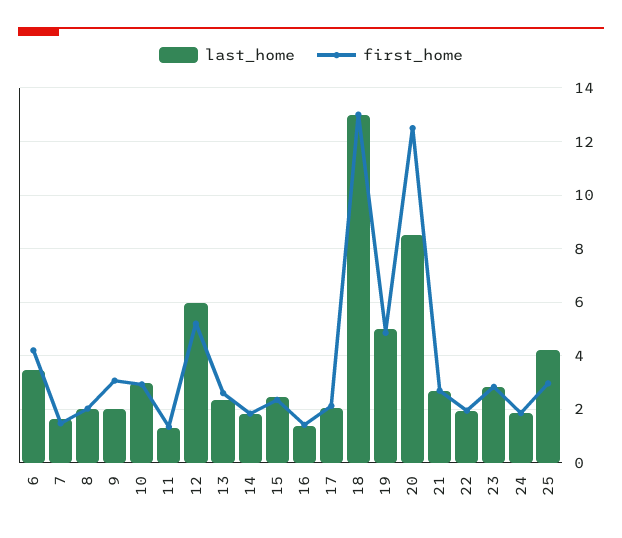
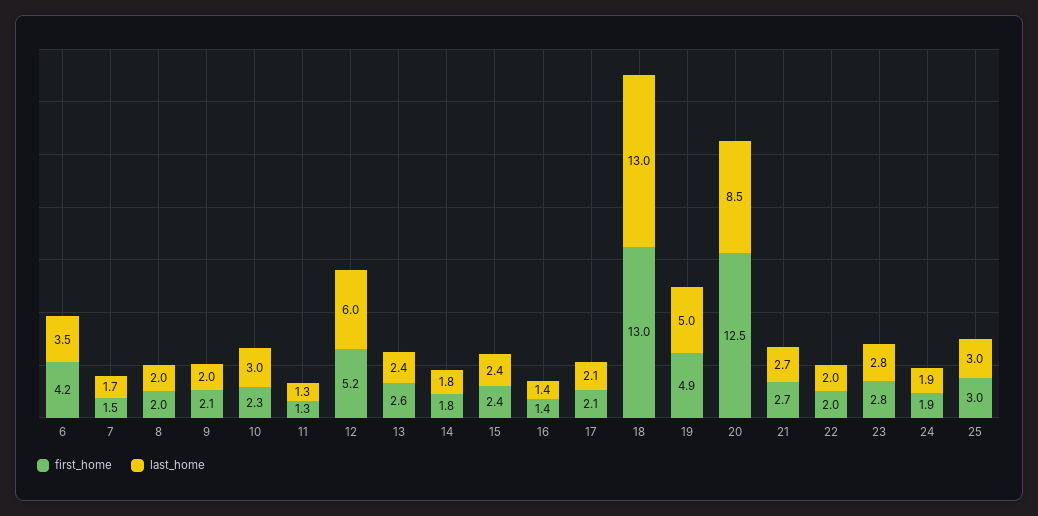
first_home, 9: 3 -> 2.1
first_home, 10: 3 -> 2.3
last_home, 25: 4.25 -> 3

